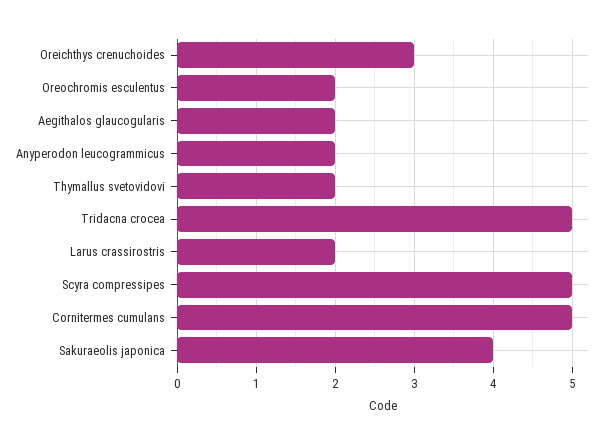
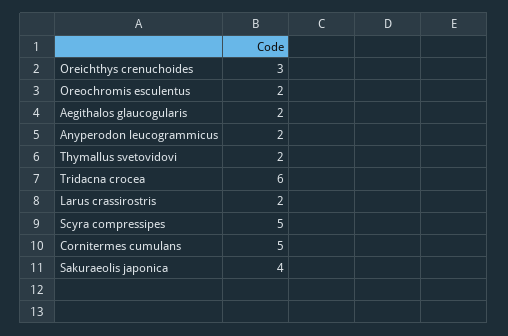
Tridacna crocea: 5 -> 6

